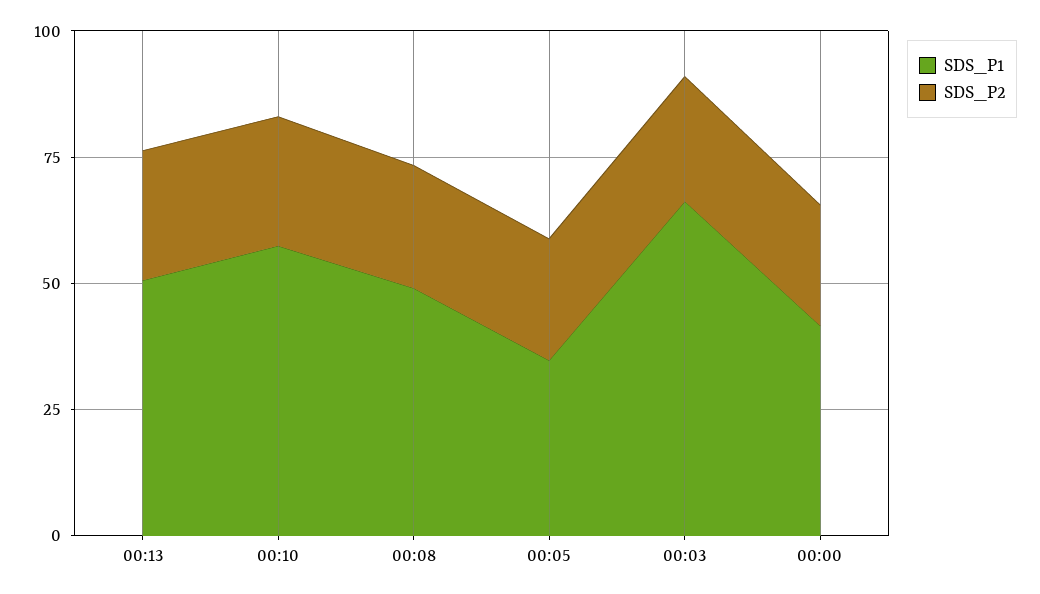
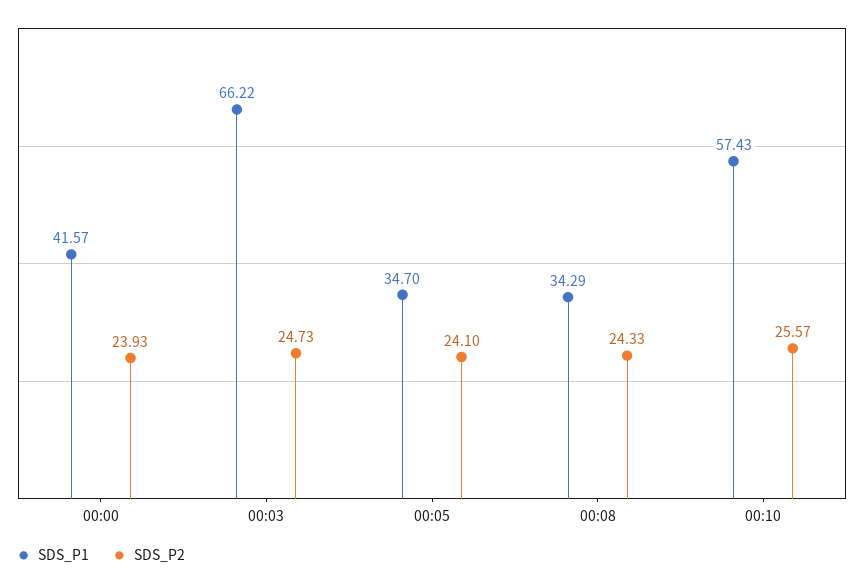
SDS_P1, 00:13: 50 -> none
SDS_P2, 00:13: 25 -> none
SDS_P1, 00:08: 50 -> 34.29

